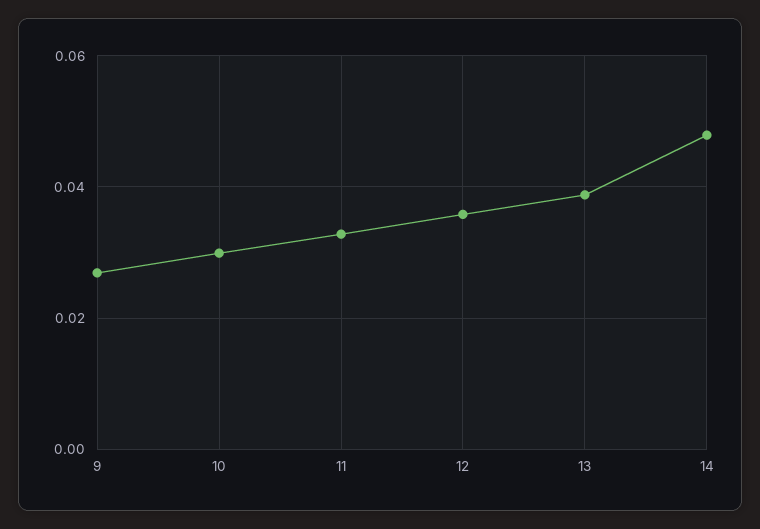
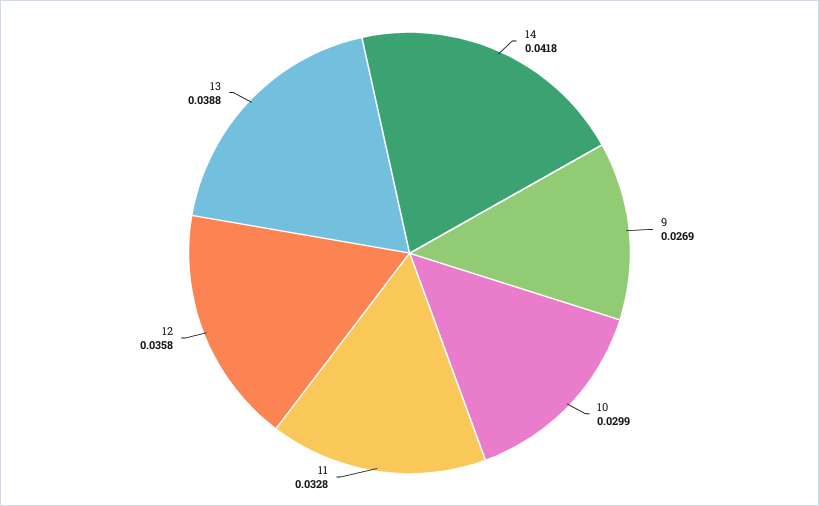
14: 0.048 -> 0.0418

